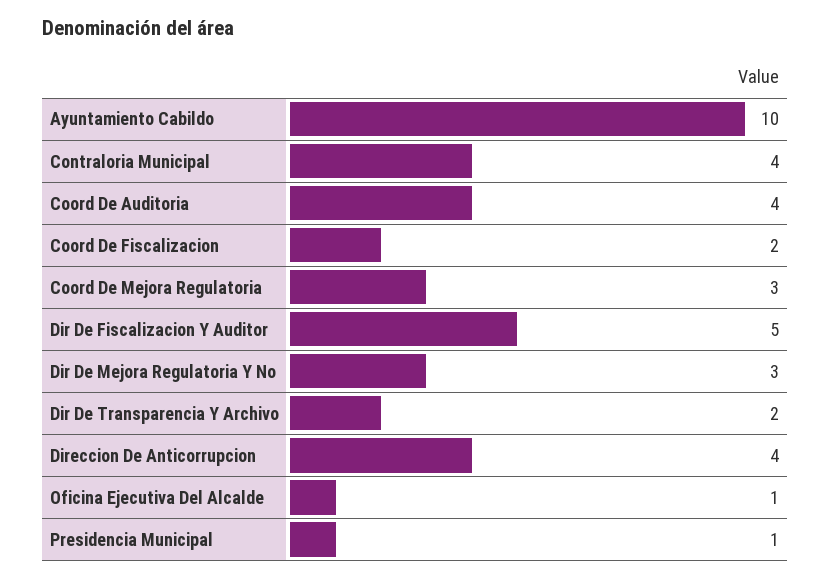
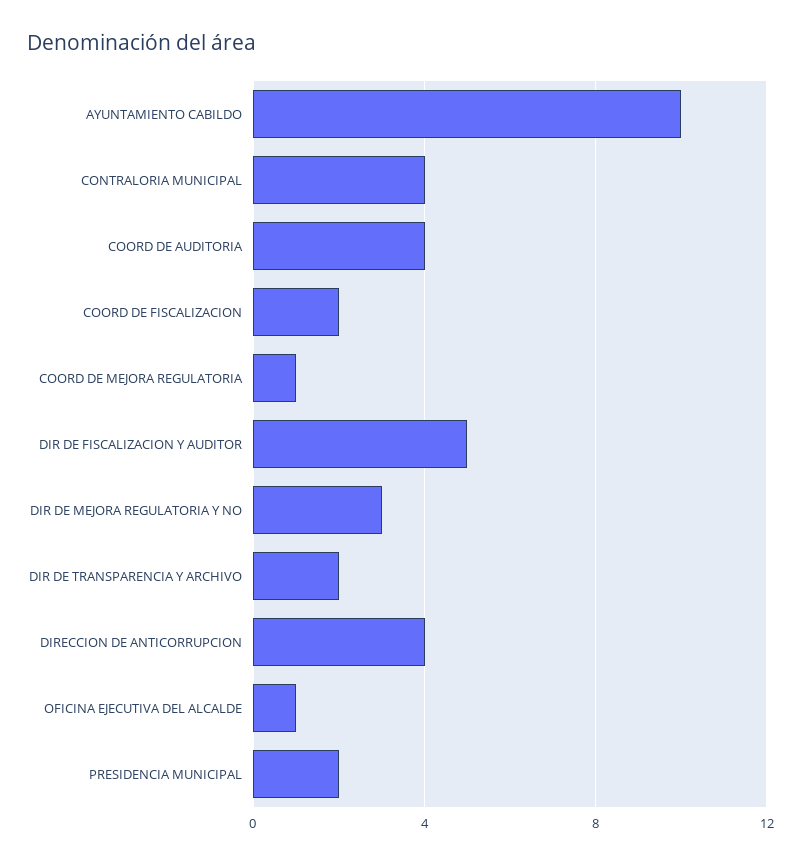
Coord De Mejora Regulatoria: 3 -> 1
Presidencia Municipal: 1 -> 2

